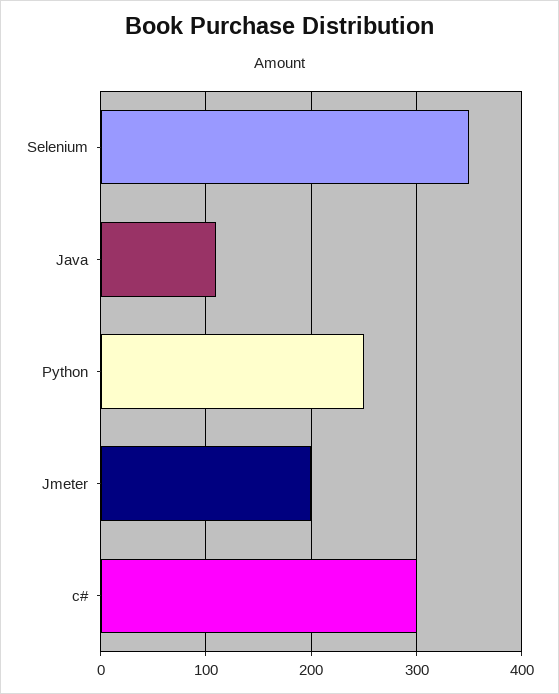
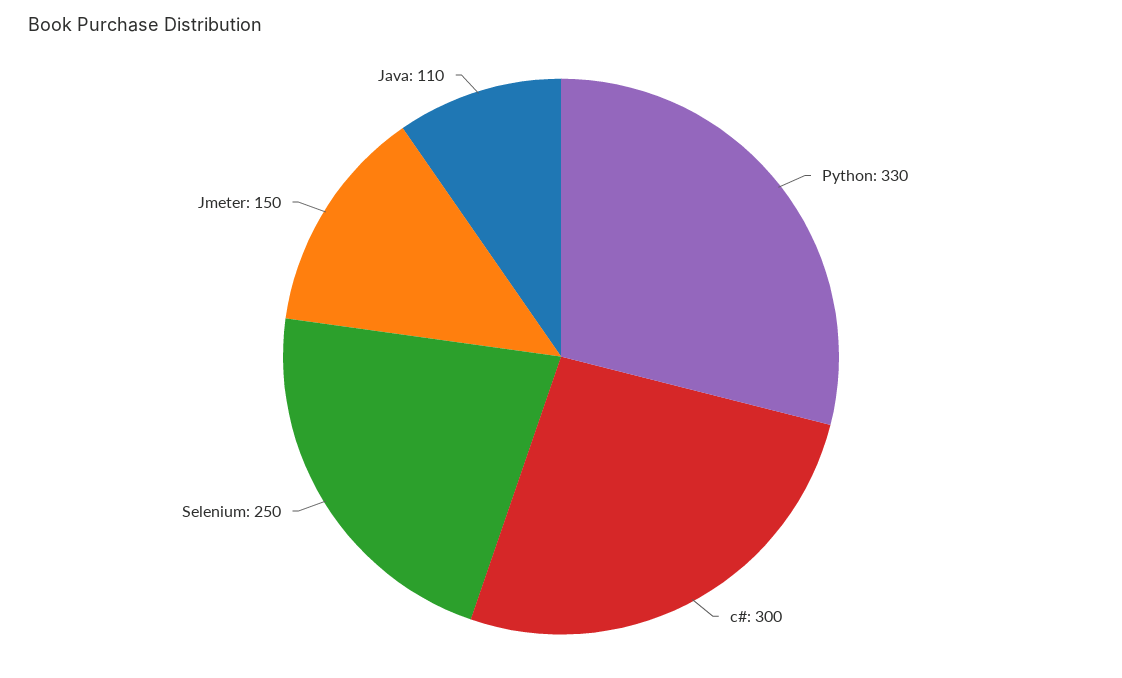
Selenium: 350 -> 250
Python: 250 -> 330
Jmeter: 200 -> 150

